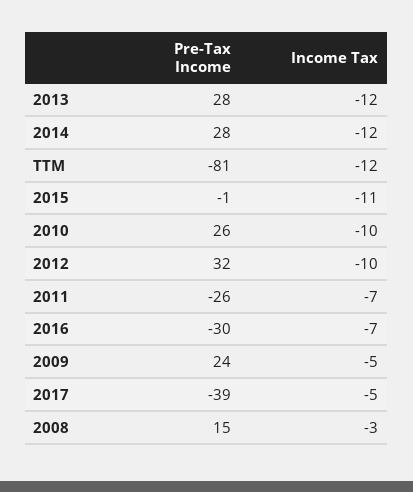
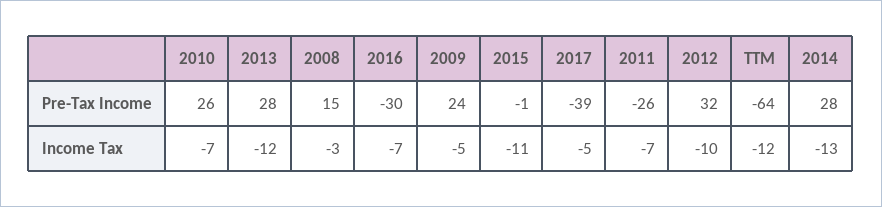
Income Tax, 2014: -12 -> -13
Pre-Tax Income, TTM: -81 -> -64
Income Tax, 2010: -10 -> -7

